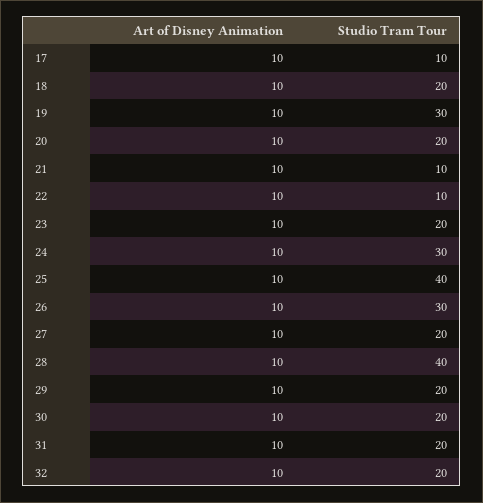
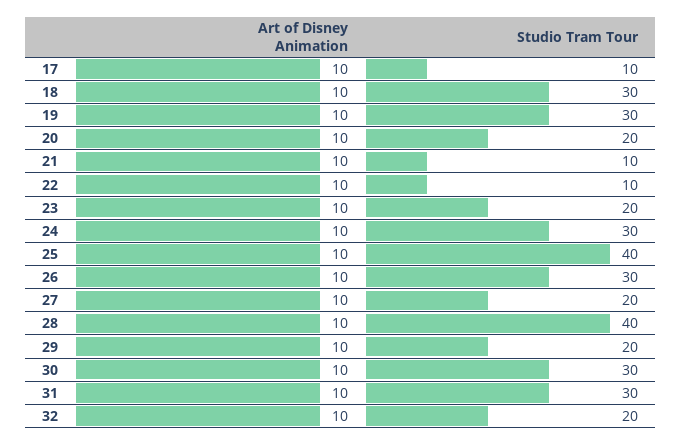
Studio Tram Tour, 18: 20 -> 30
Studio Tram Tour, 30: 20 -> 30
Studio Tram Tour, 31: 20 -> 30

